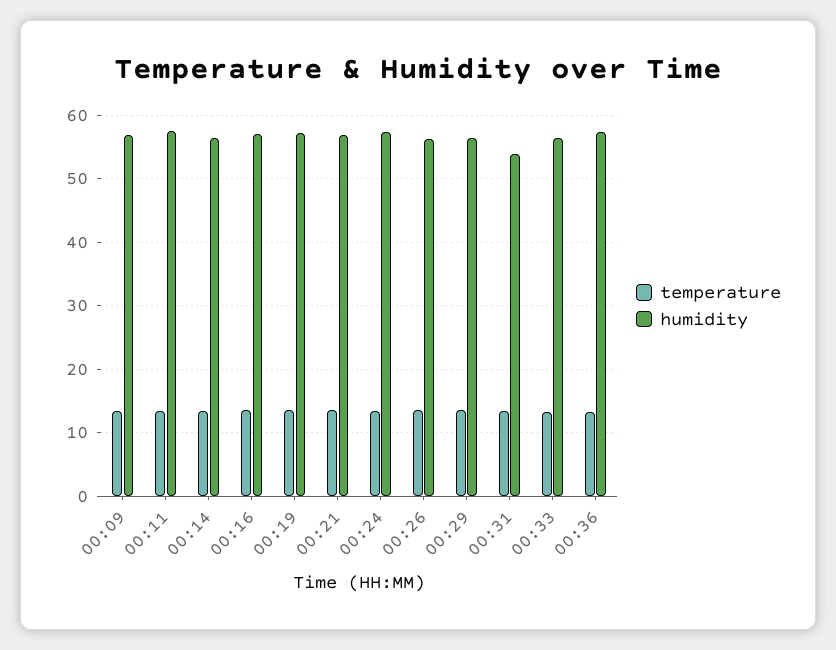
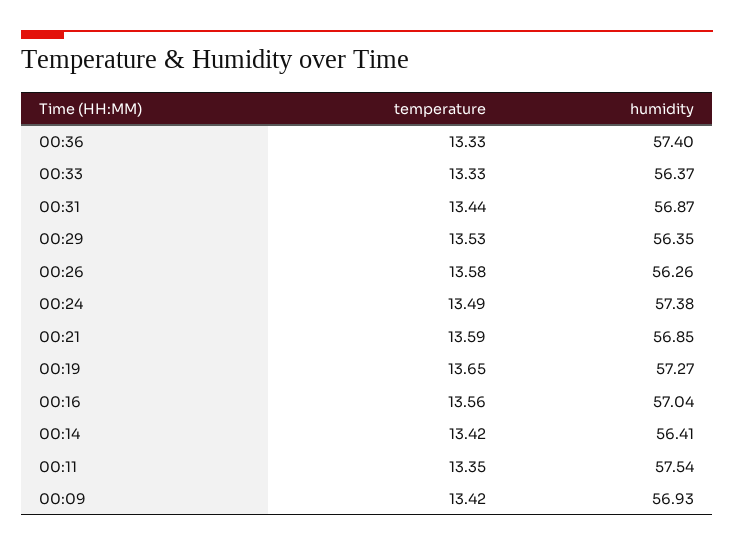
humidity, 00:31: 54 -> 56.87

